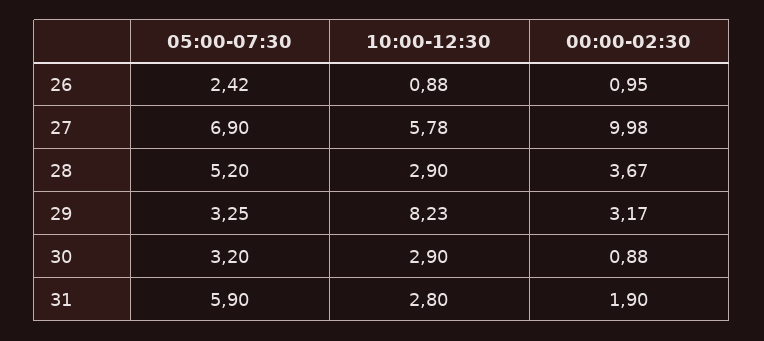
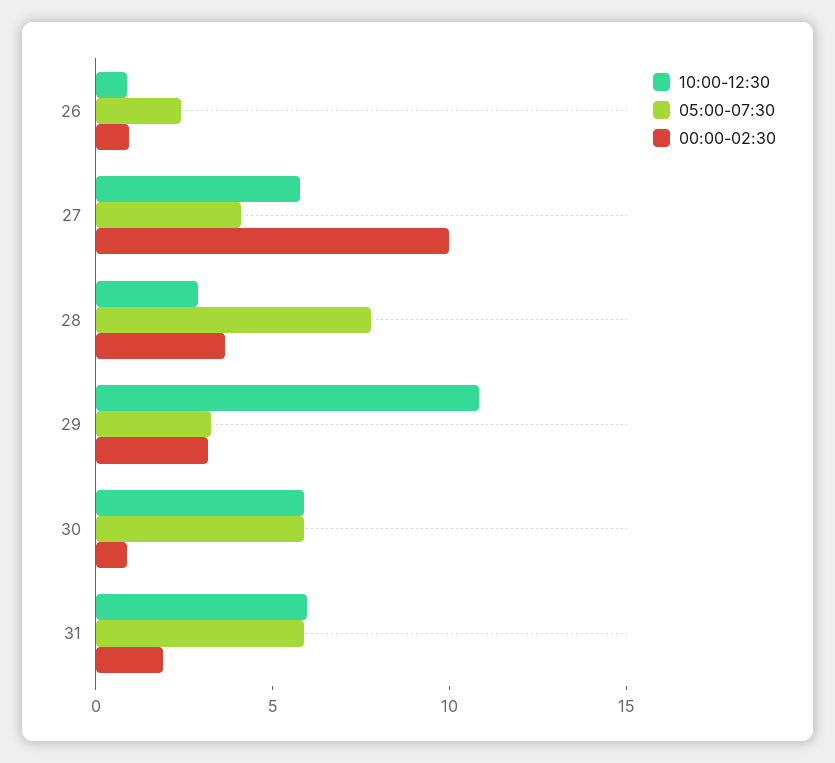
05:00-07:30, 27: 6.9 -> 4
05:00-07:30, 28: 5.2 -> 8
10:00-12:30, 29: 8.23 -> 11
05:00-07:30, 30: 3.2 -> 6
10:00-12:30, 30: 2.9 -> 6
10:00-12:30, 31: 2.8 -> 6

